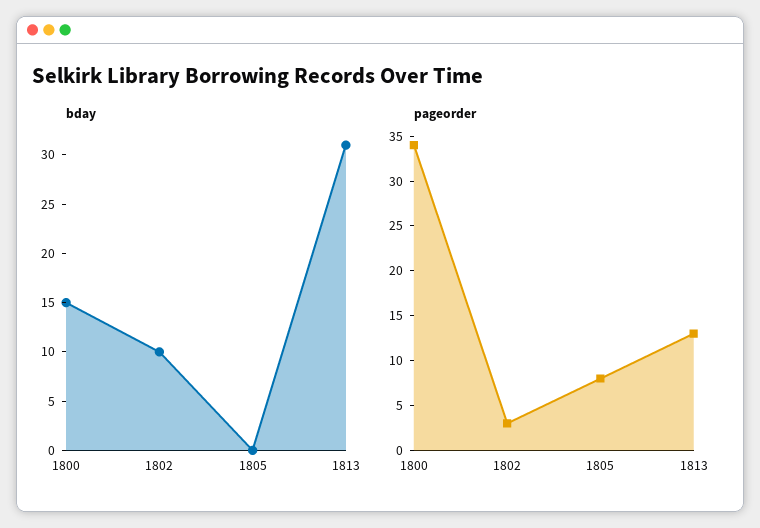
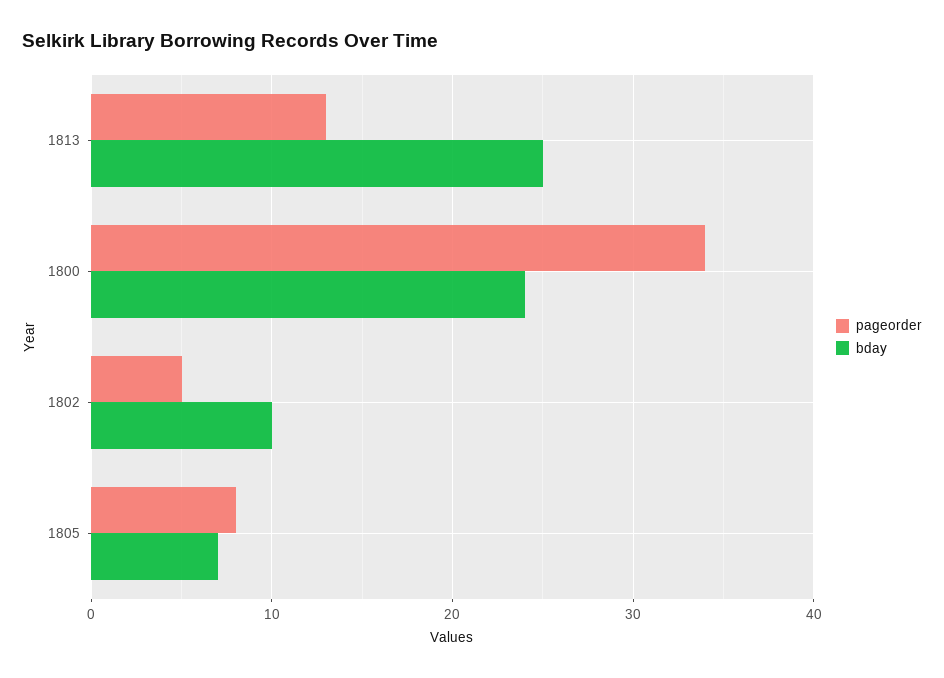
bday, 1800: 15 -> 24
bday, 1805: 0 -> 7
bday, 1813: 31 -> 25
pageorder, 1802: 3 -> 5

